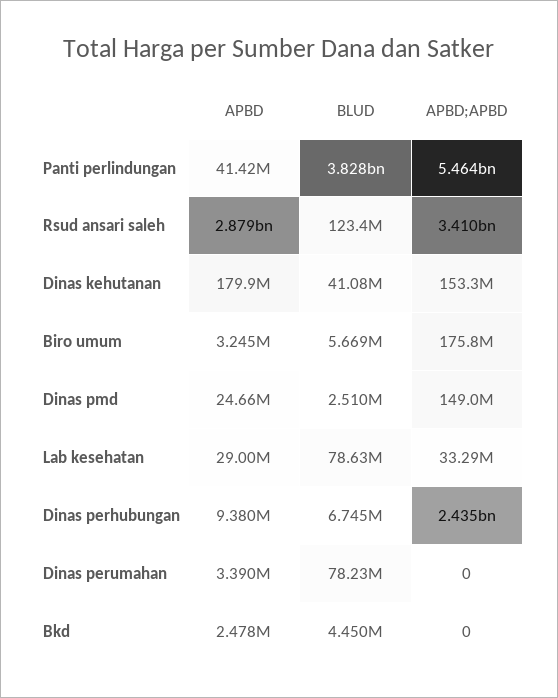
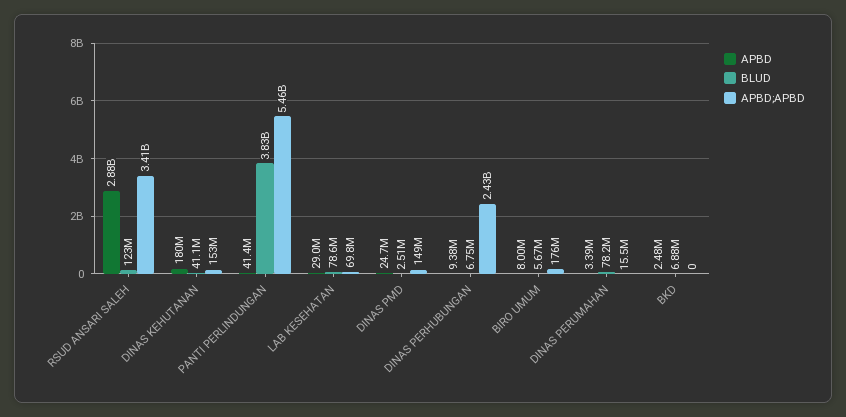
APBD, Biro umum: 3245000 -> 8000000
APBD;APBD, Lab kesehatan: 33290000 -> 69800000
APBD;APBD, Dinas perumahan: 0 -> 15500000
BLUD, Bkd: 4450000 -> 6880000

